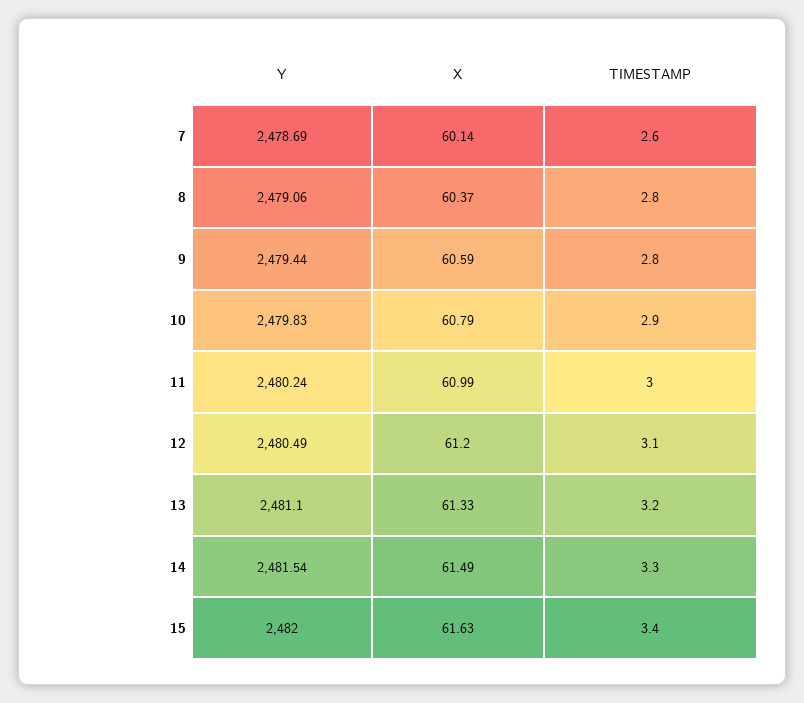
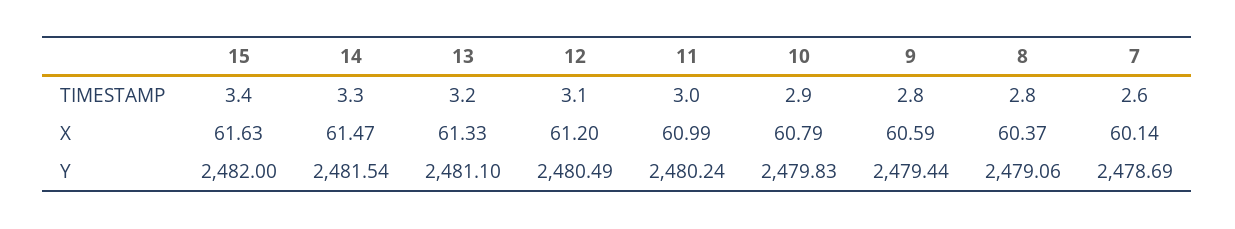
X, 14: 61.49 -> 61.47

